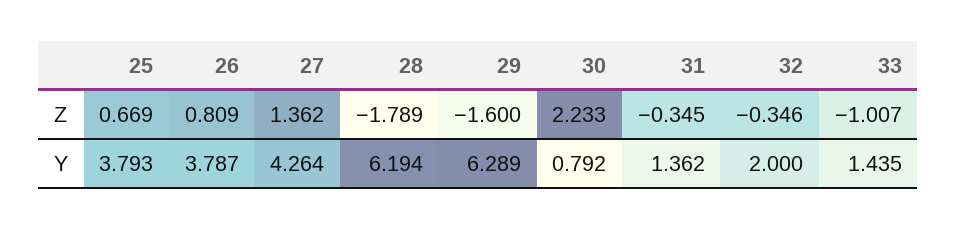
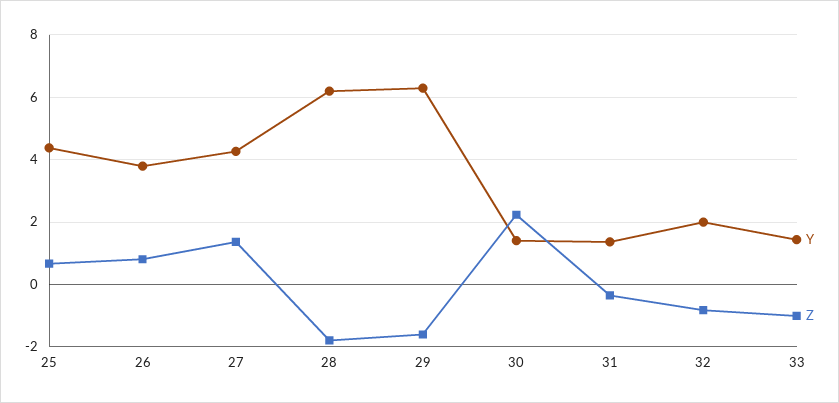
Z, 32: -0.346 -> -0.8
Y, 25: 3.793 -> 4.4
Y, 30: 0.792 -> 1.4

